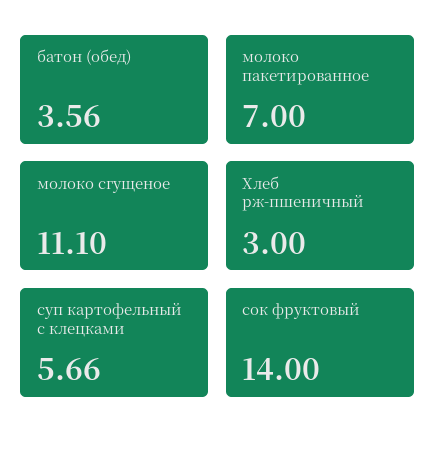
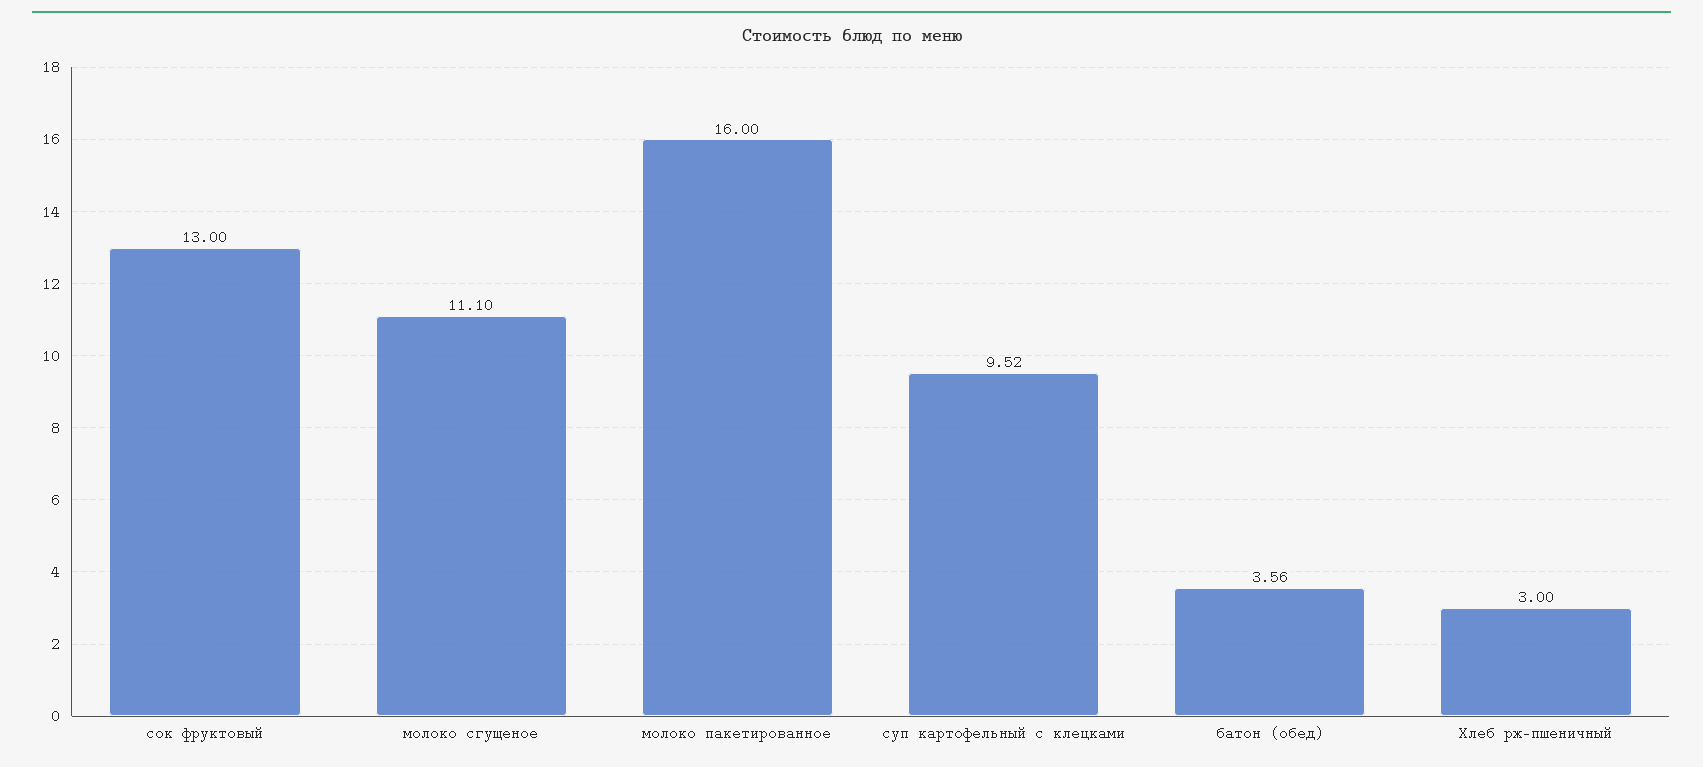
молоко пакетированное: 7 -> 16
суп картофельный с клецками: 5.66 -> 9.52
сок фруктовый: 14 -> 13

